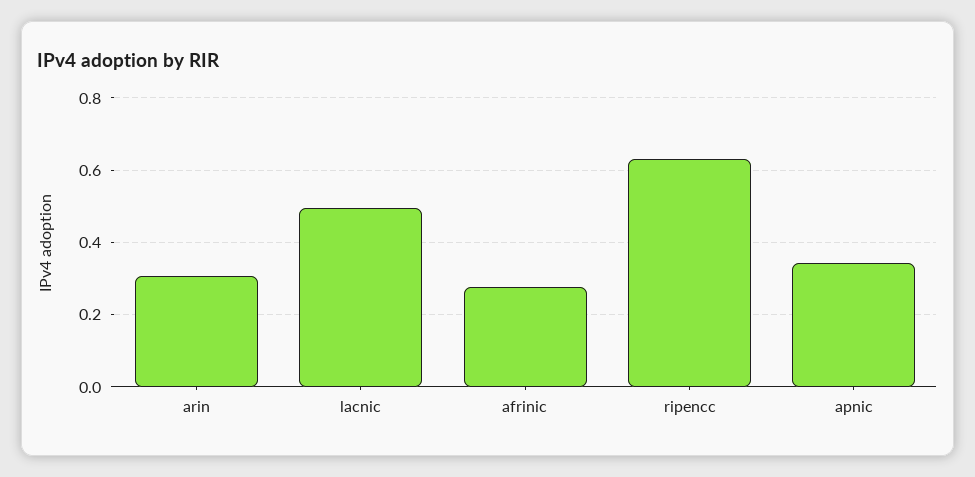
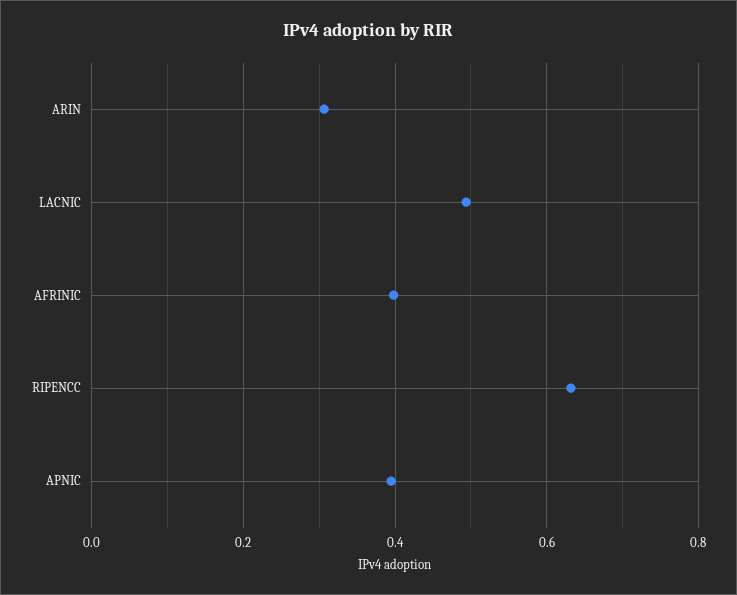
afrinic: 0.28 -> 0.4
apnic: 0.34 -> 0.4

